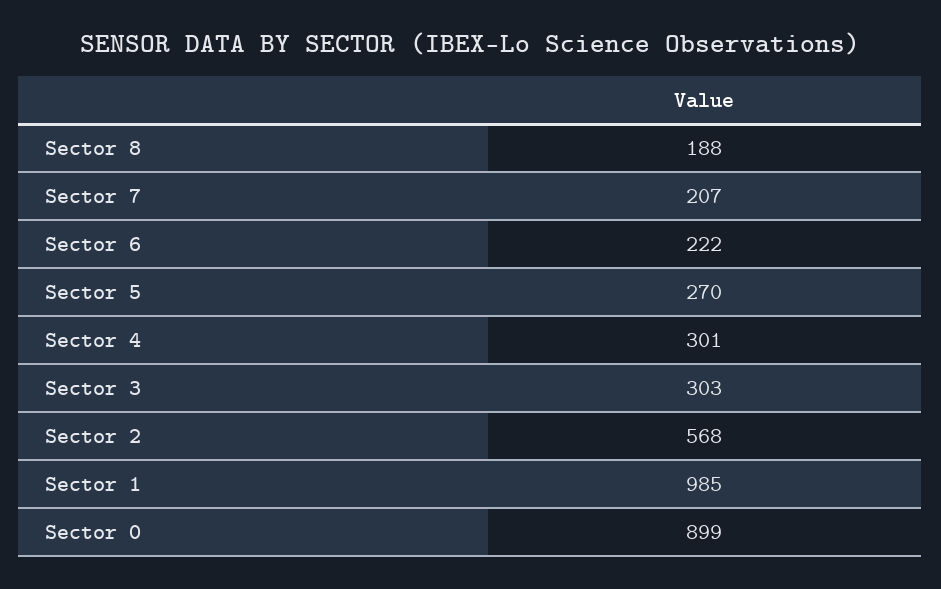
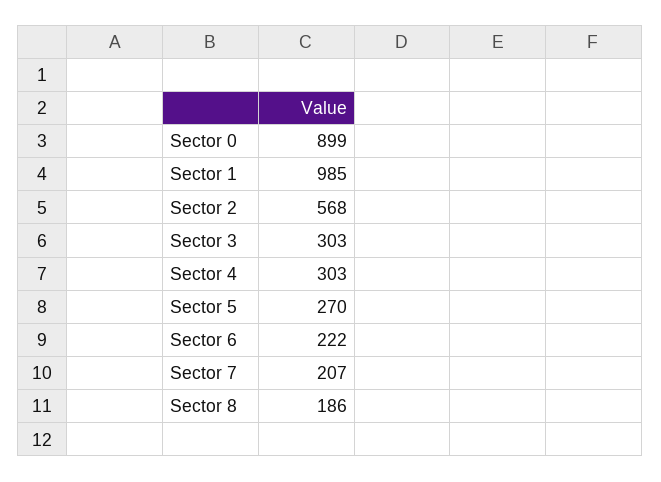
Sector 8: 188 -> 186
Sector 4: 301 -> 303

